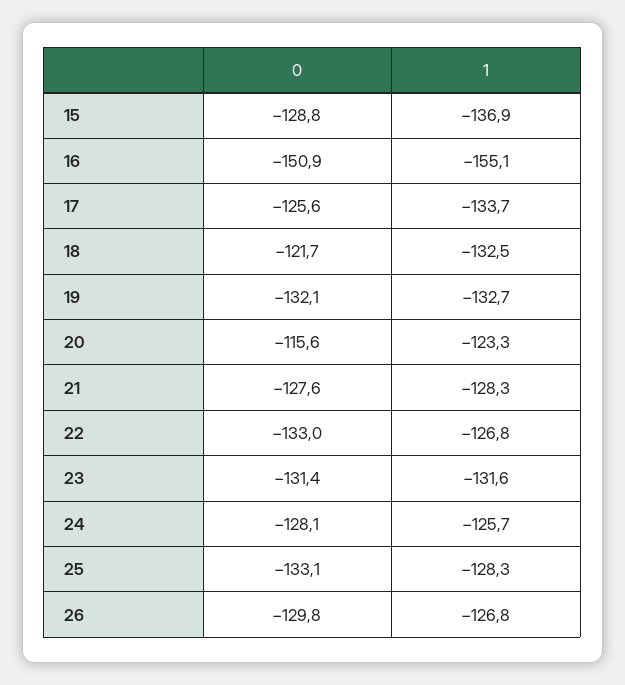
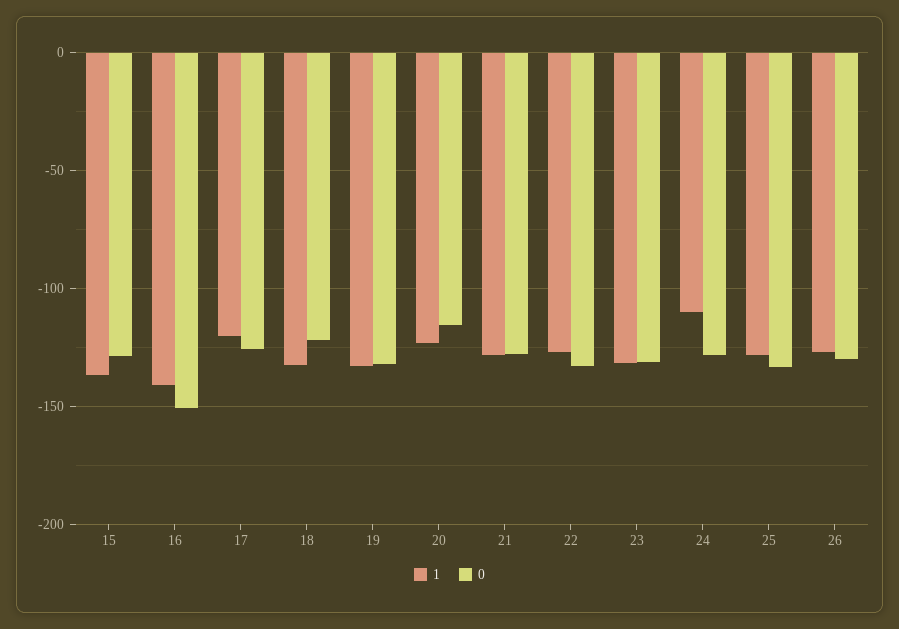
1, 16: -155.1 -> -140
1, 17: -133.7 -> -120
1, 24: -125.7 -> -110

